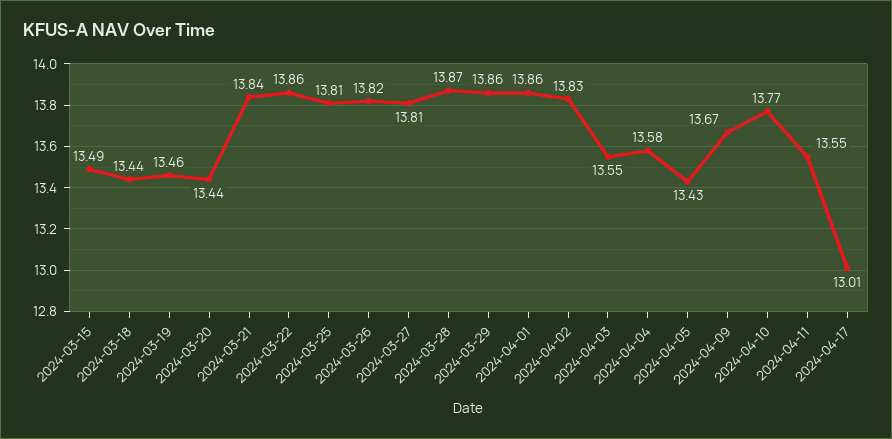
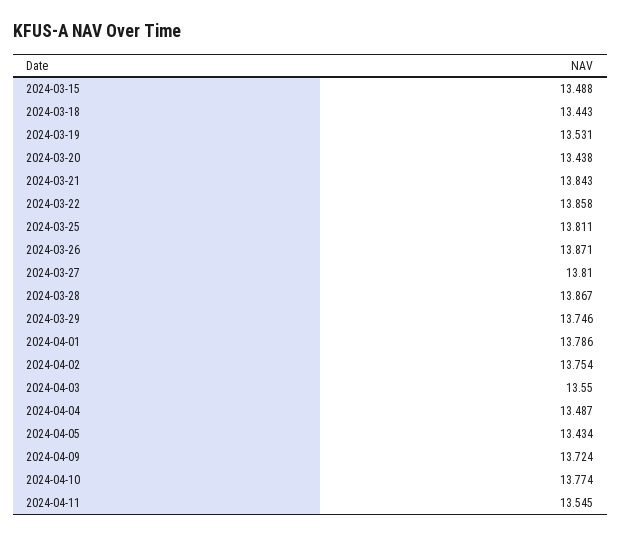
2024-03-19: 13.46 -> 13.531
2024-03-26: 13.82 -> 13.871
2024-03-29: 13.86 -> 13.746
2024-04-01: 13.86 -> 13.786
2024-04-02: 13.83 -> 13.754
2024-04-04: 13.58 -> 13.487
2024-04-09: 13.67 -> 13.724
2024-04-17: 13.01 -> none

